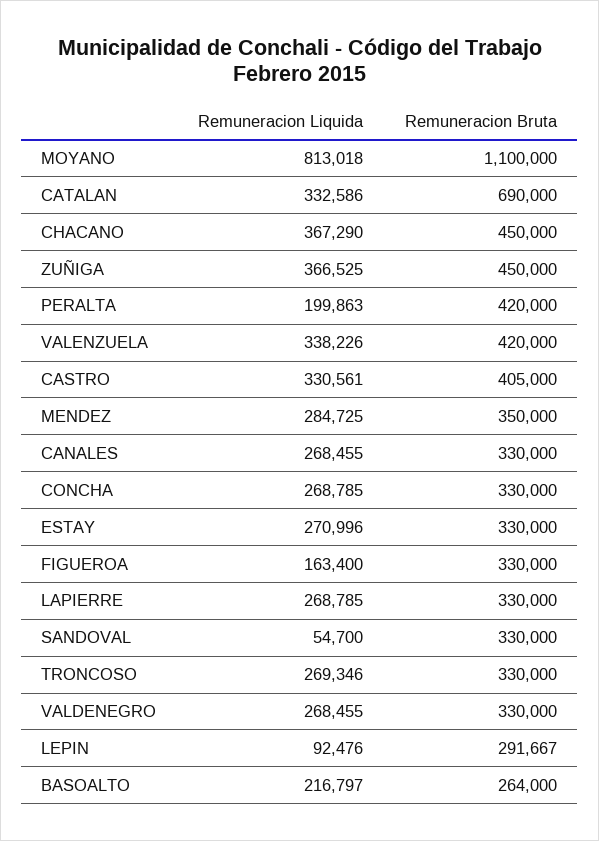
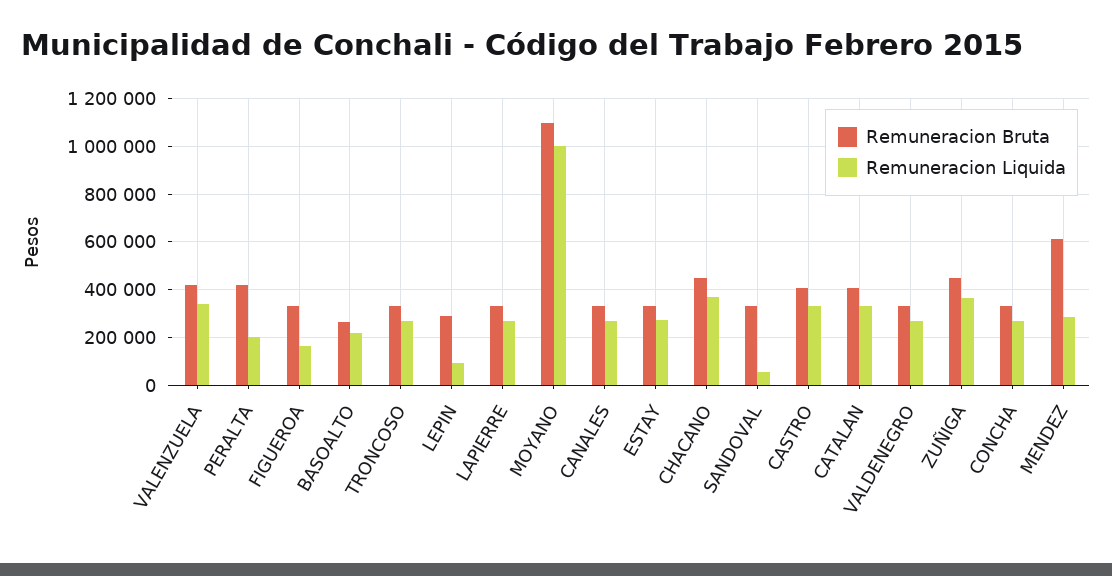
Remuneracion Liquida, MOYANO: 813018 -> 1000000
Remuneracion Bruta, CATALAN: 690000 -> 400000
Remuneracion Bruta, MENDEZ: 350000 -> 600000

